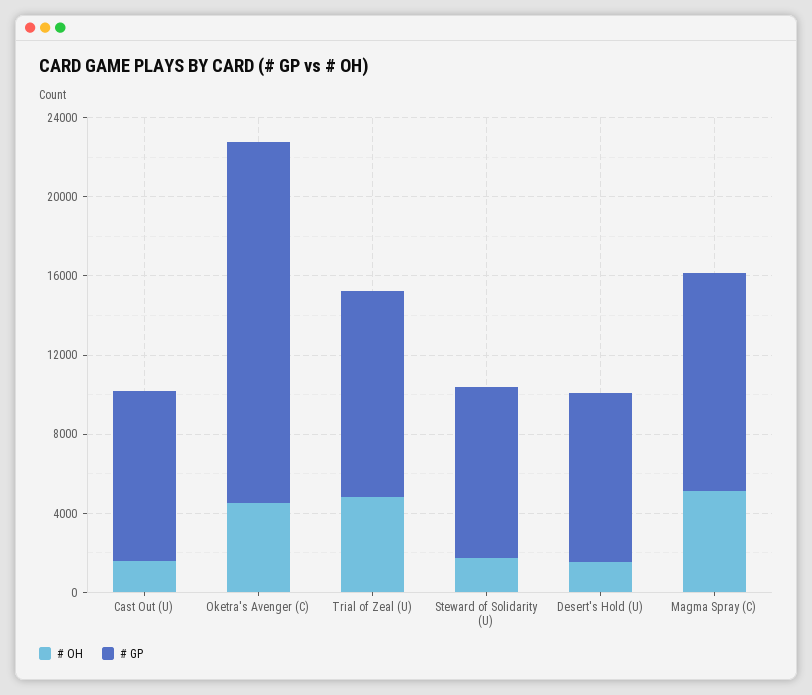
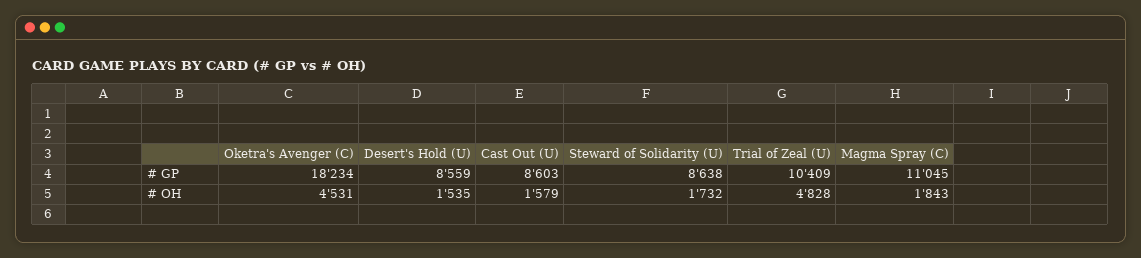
# OH, Magma Spray (C): 5000 -> 1843

